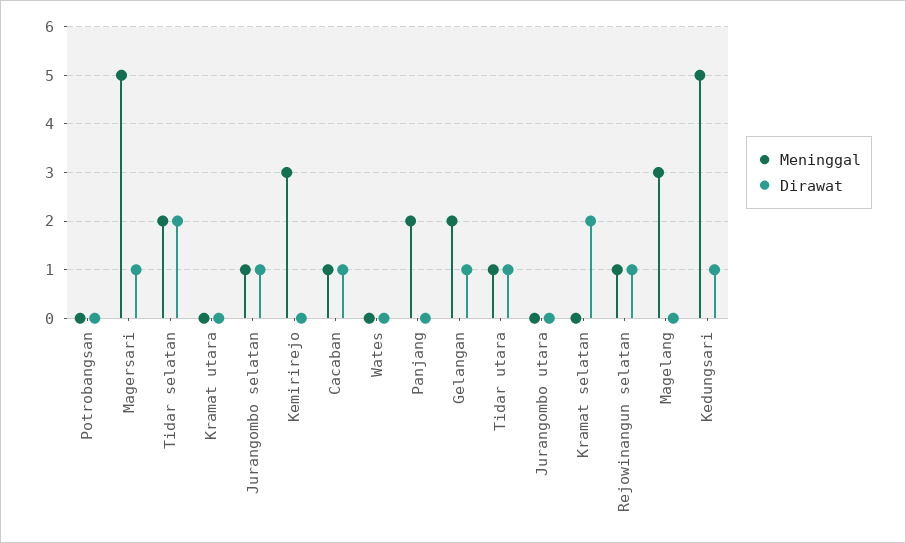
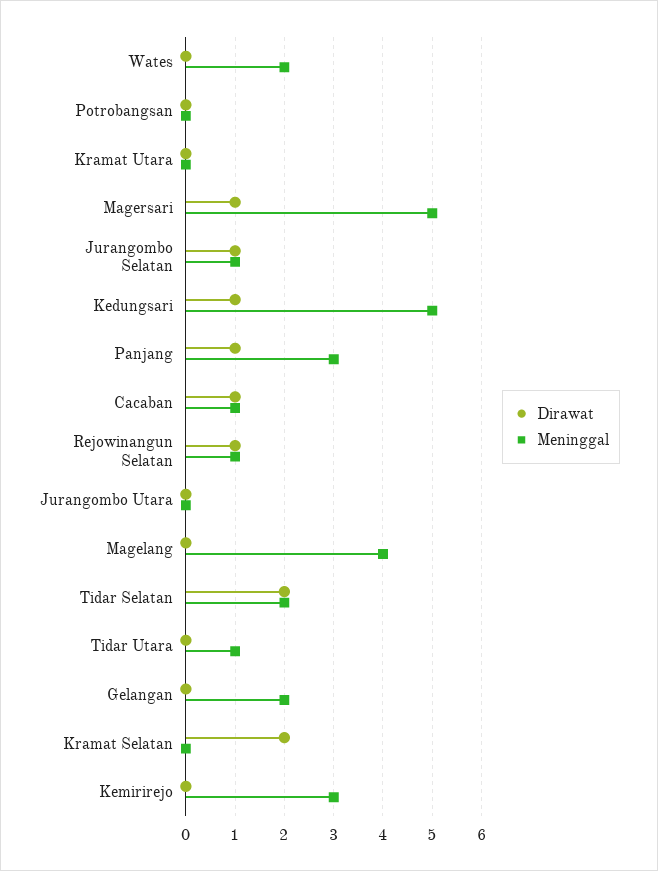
Meninggal, Wates: 0 -> 2
Meninggal, Panjang: 2 -> 3
Dirawat, Panjang: 0 -> 1
Dirawat, Gelangan: 1 -> 0
Dirawat, Tidar utara: 1 -> 0
Meninggal, Magelang: 3 -> 4

